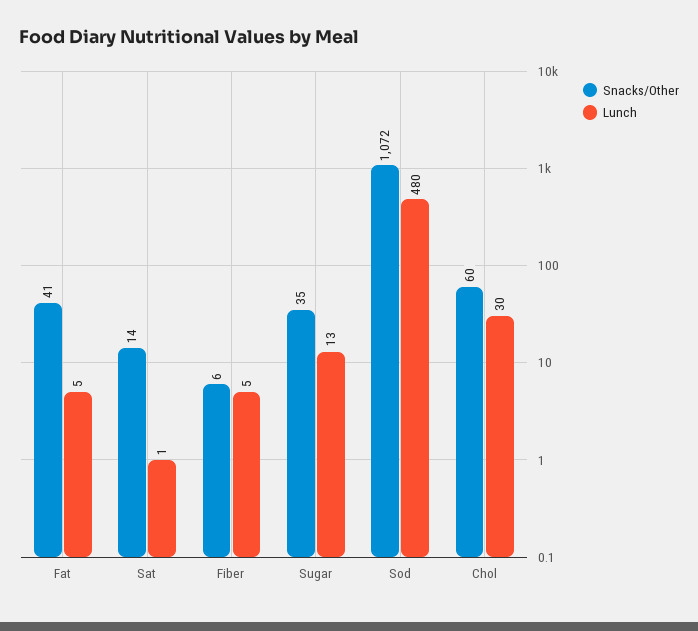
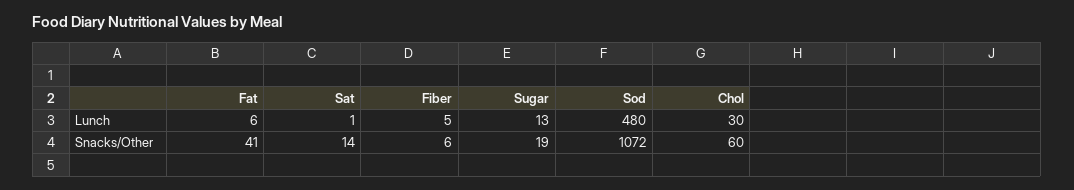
Lunch, Fat: 5 -> 6
Snacks/Other, Sugar: 35 -> 19

